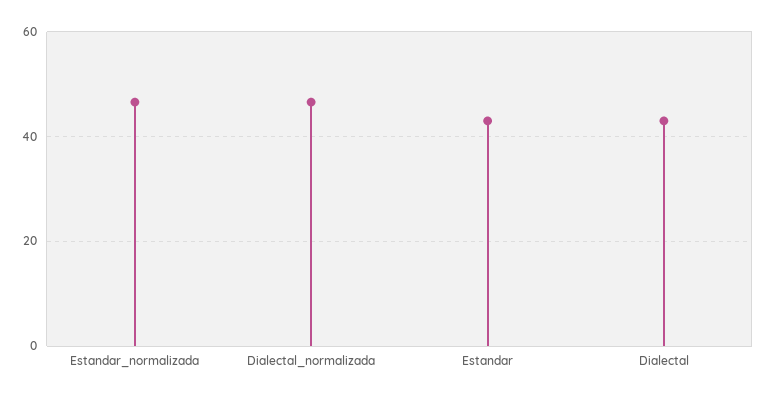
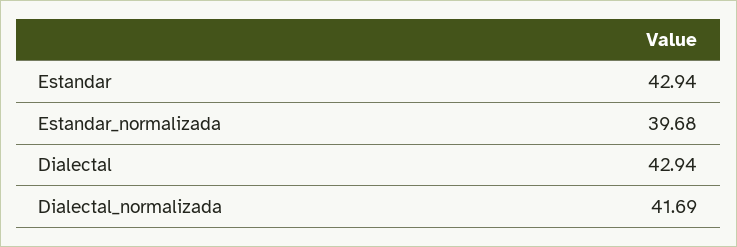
Estandar_normalizada: 46 -> 39.68
Dialectal_normalizada: 46 -> 41.69

